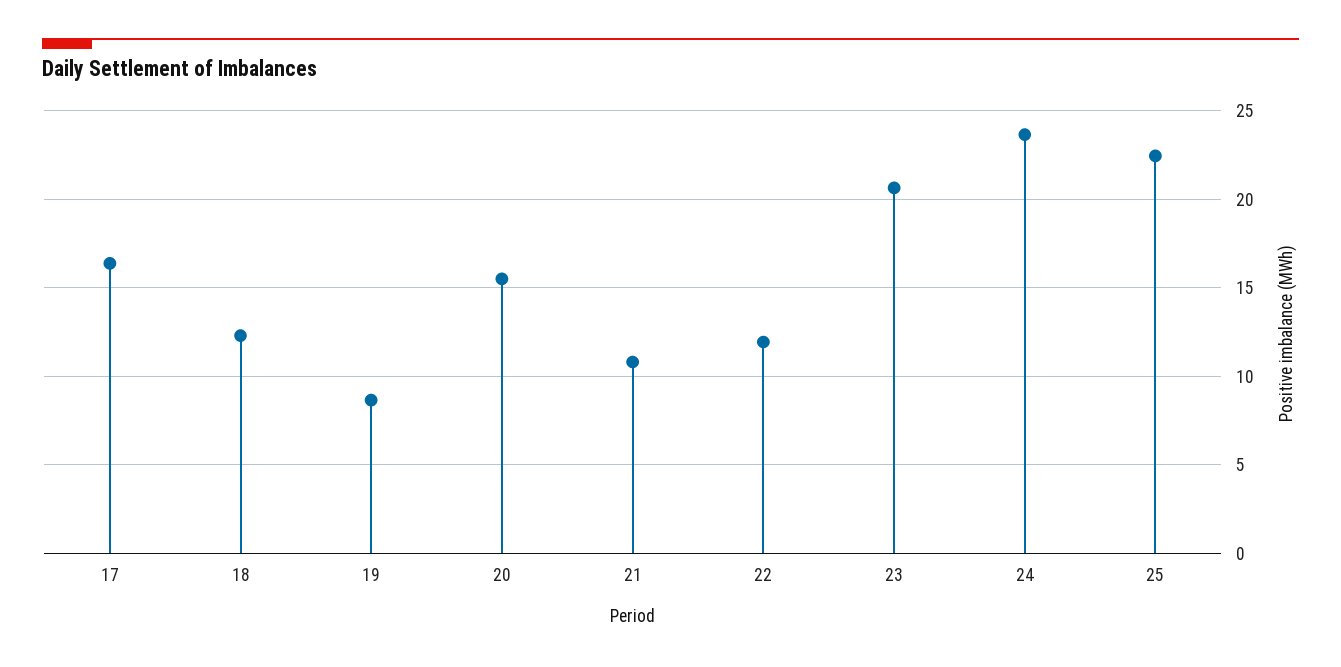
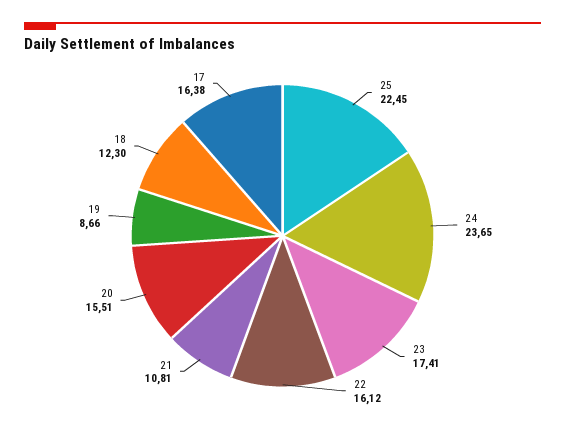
22: 12 -> 16.12
23: 20.5 -> 17.41

